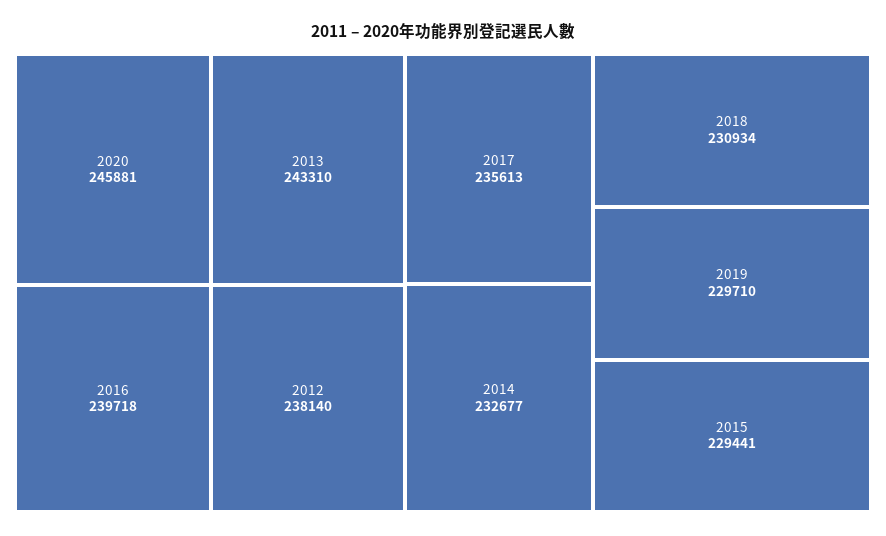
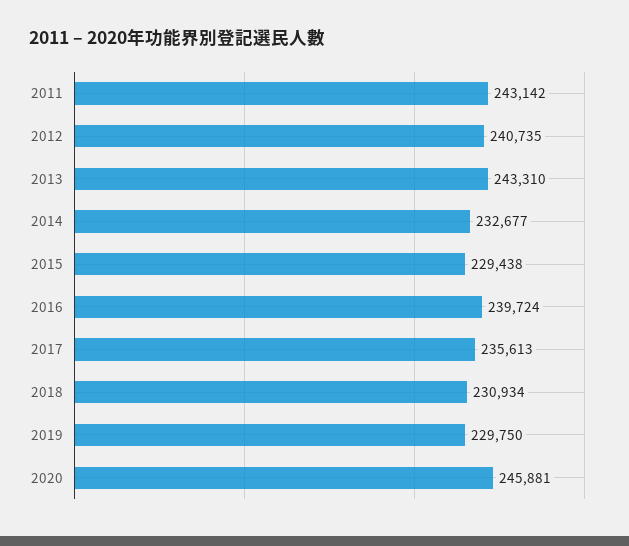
2016: 239718 -> 239724
2012: 238140 -> 240735
2019: 229710 -> 229750
2015: 229441 -> 229438
2011: none -> 243142

